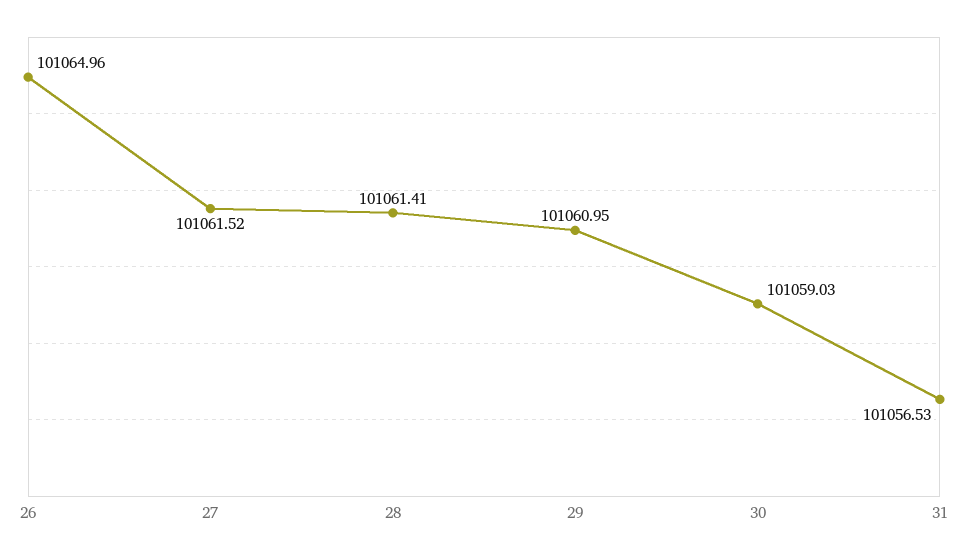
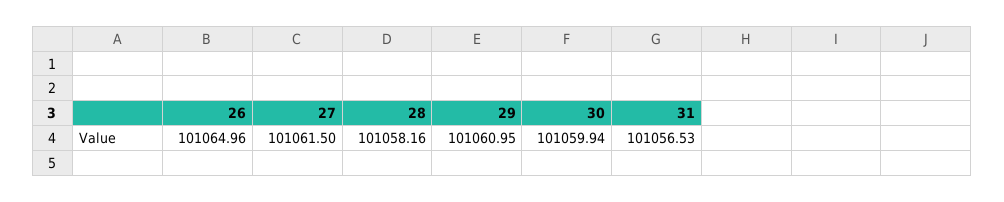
27: 101061.52 -> 101061.5
28: 101061.41 -> 101058.16
30: 101059.03 -> 101059.94

